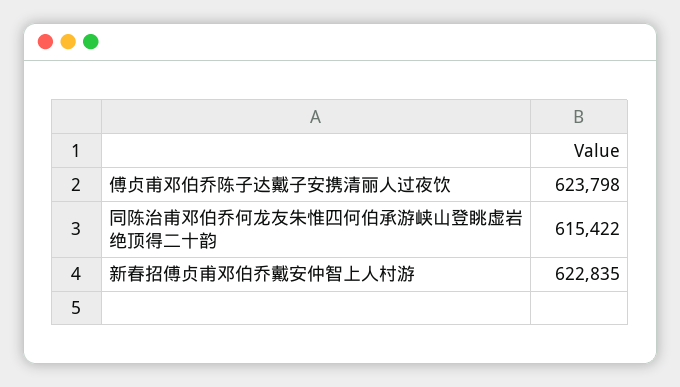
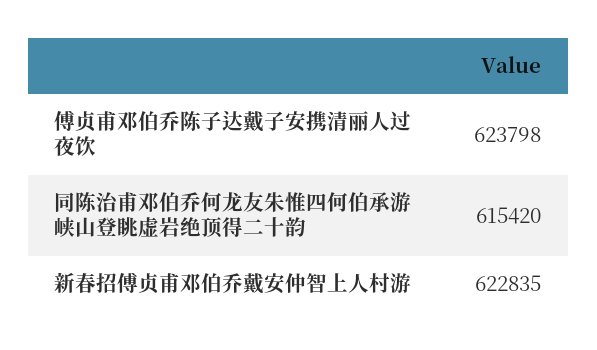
同陈治甫邓伯乔何龙友朱惟四何伯承游峡山登眺虚岩绝顶得二十韵: 615422 -> 615420

